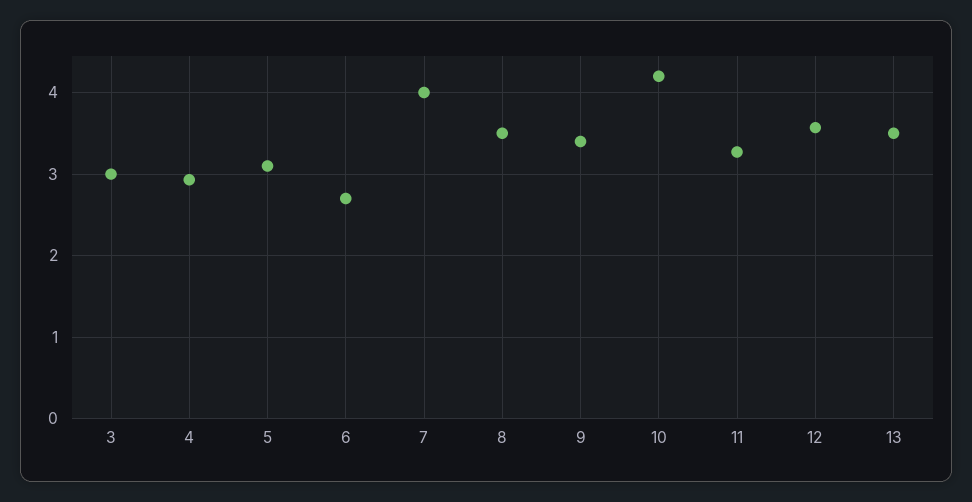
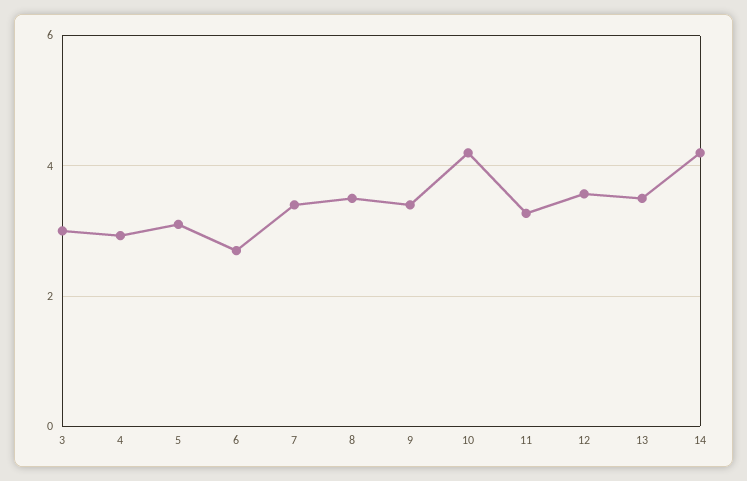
7: 4 -> 3.4
14: none -> 4.2

